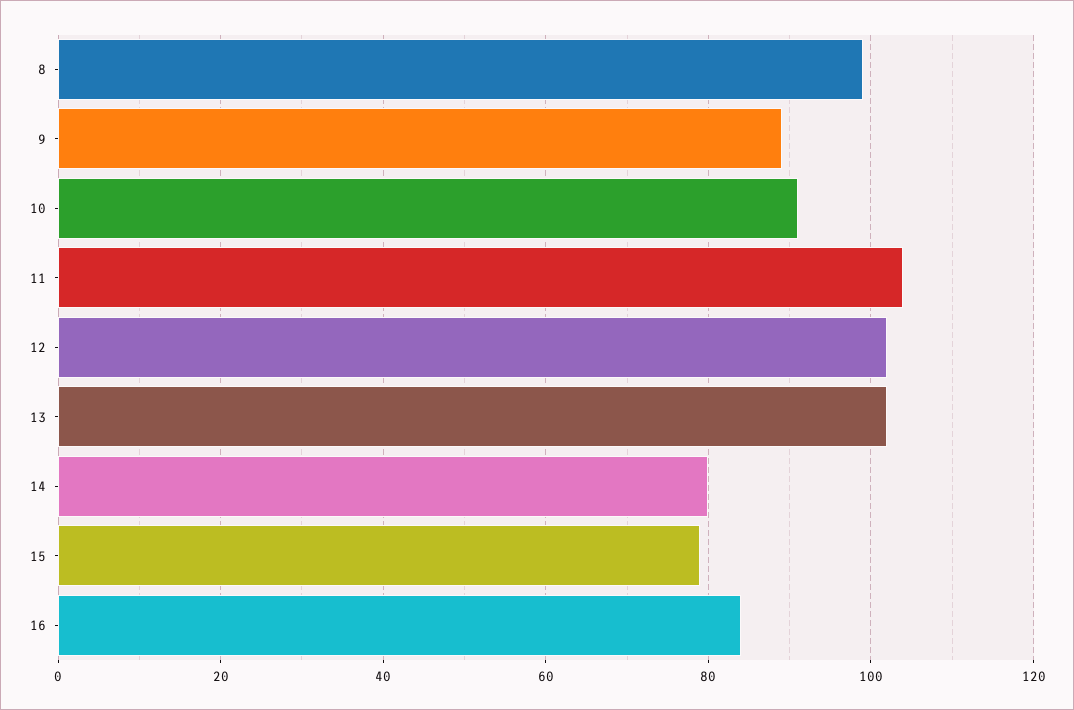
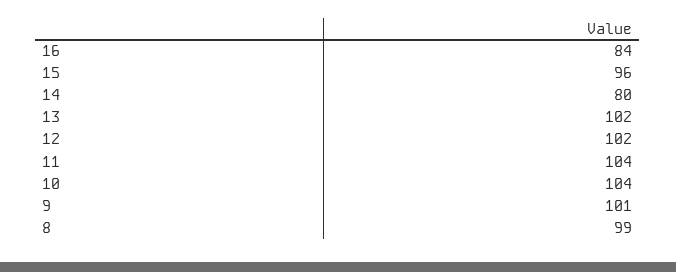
9: 90 -> 101
10: 90 -> 104
15: 80 -> 96

